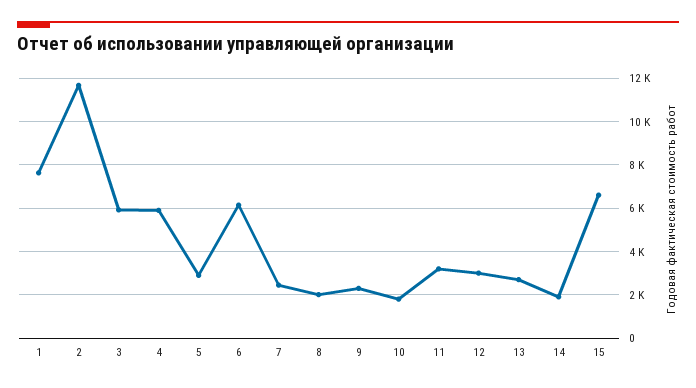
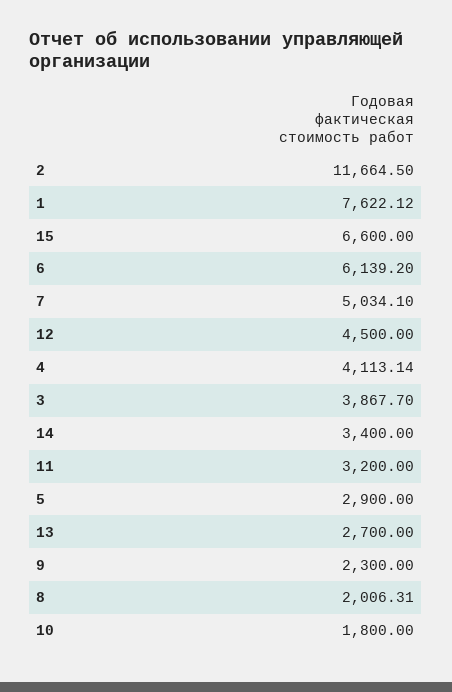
3: 6000 -> 3867.7
4: 6000 -> 4113.14
7: 2500 -> 5034.1
12: 3000 -> 4500
14: 2000 -> 3400

